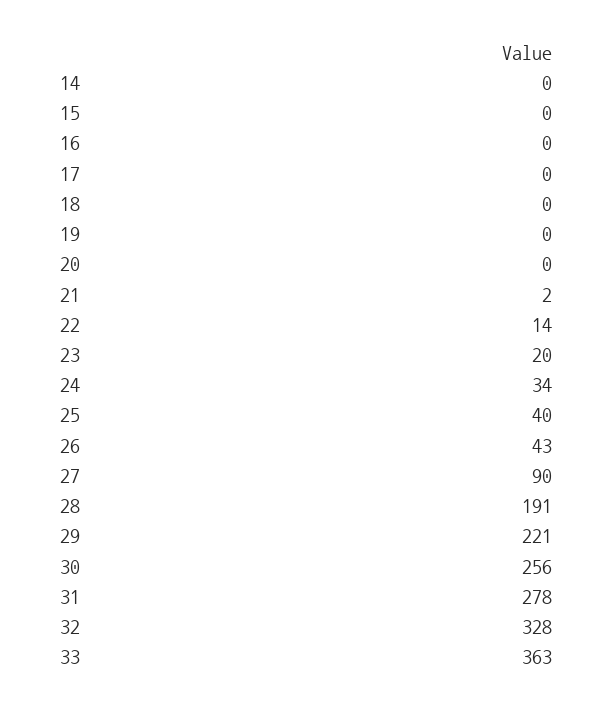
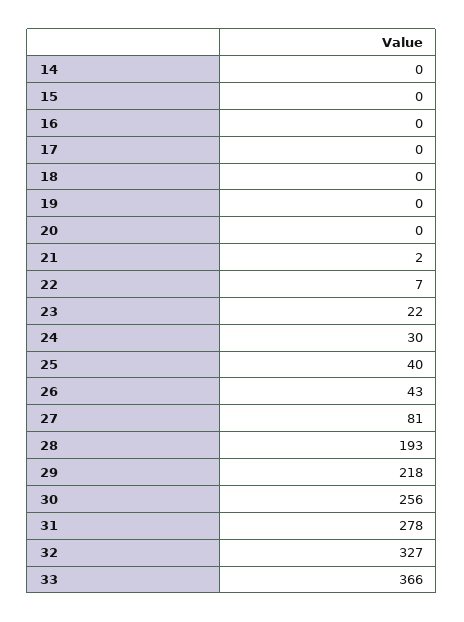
22: 14 -> 7
23: 20 -> 22
24: 34 -> 30
27: 90 -> 81
28: 191 -> 193
29: 221 -> 218
32: 328 -> 327
33: 363 -> 366

